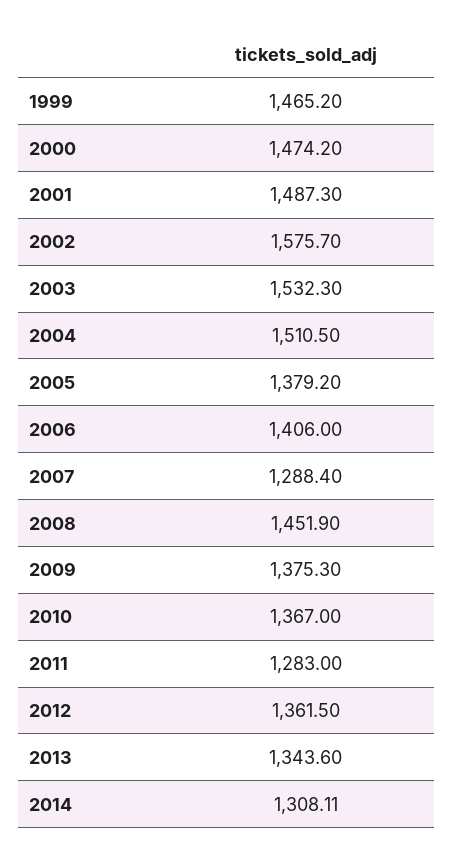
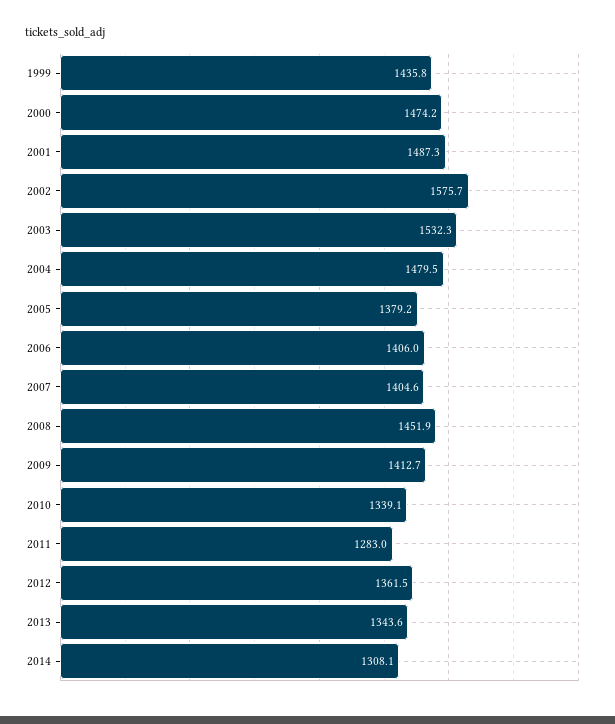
1999: 1465.2 -> 1435.8
2004: 1510.5 -> 1479.5
2007: 1288.4 -> 1404.6
2009: 1375.3 -> 1412.7
2010: 1367 -> 1339.1

